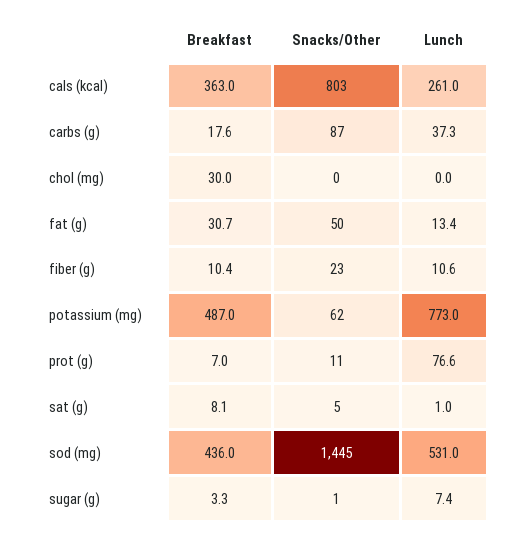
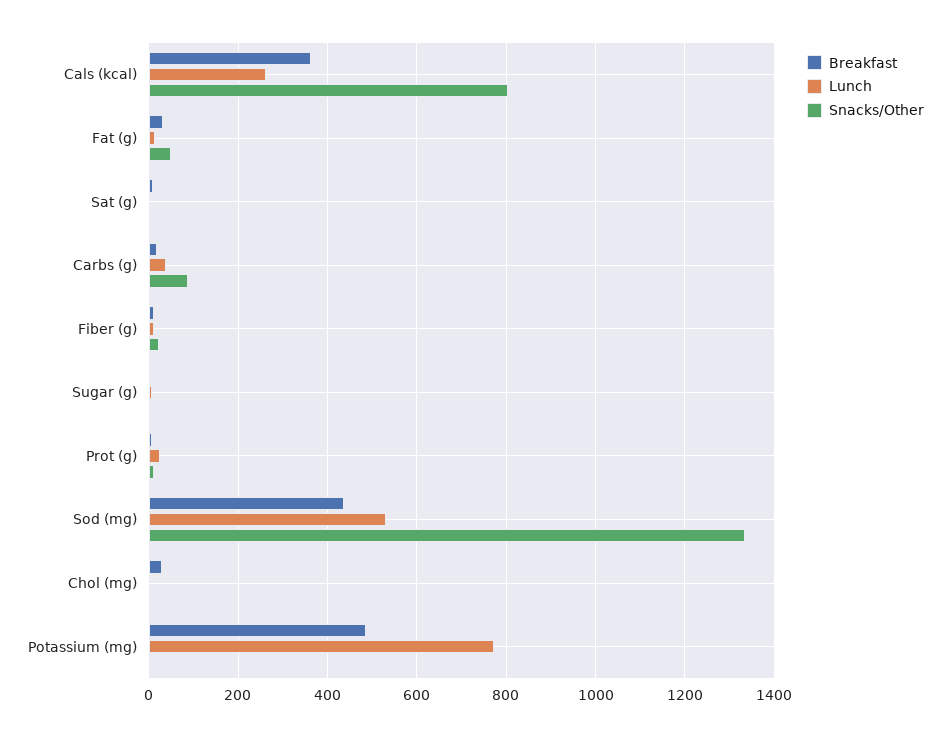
Snacks/Other, potassium (mg): 62 -> 0
Lunch, prot (g): 76.6 -> 20
Snacks/Other, sod (mg): 1445 -> 1340

